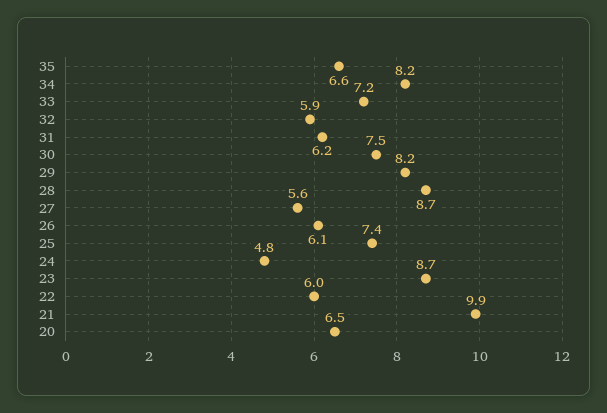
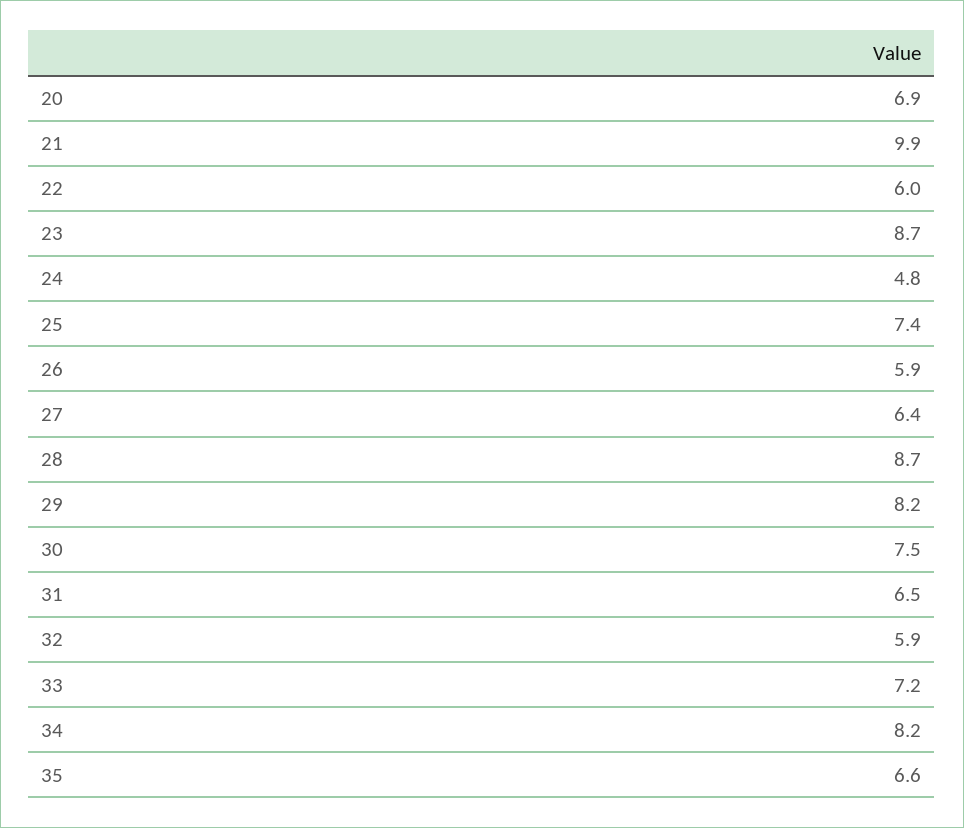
31: 6.2 -> 6.5
27: 5.6 -> 6.4
26: 6.1 -> 5.9
20: 6.5 -> 6.9

